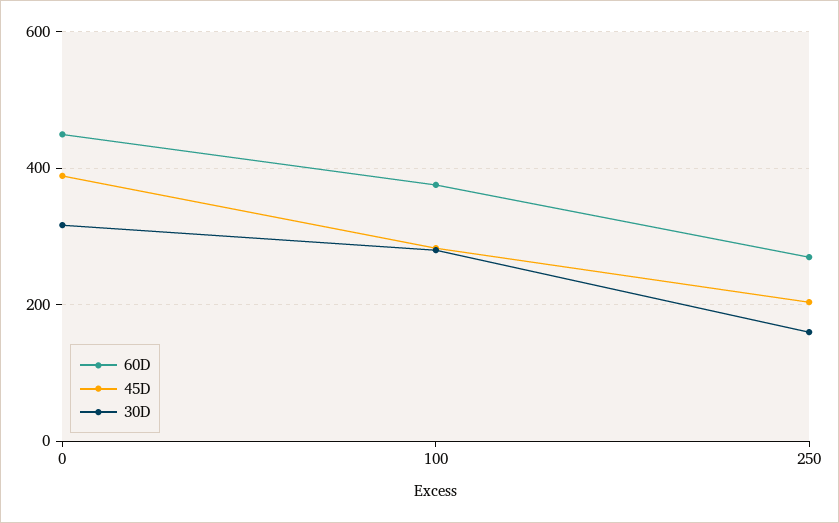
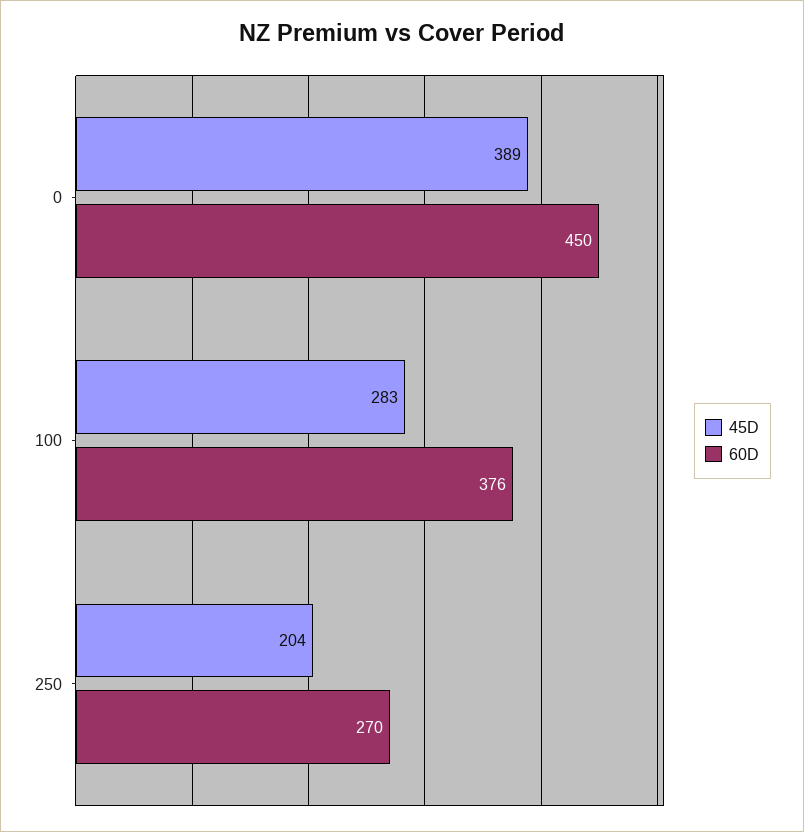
30D, 0: 320 -> none
30D, 100: 280 -> none
30D, 250: 160 -> none

